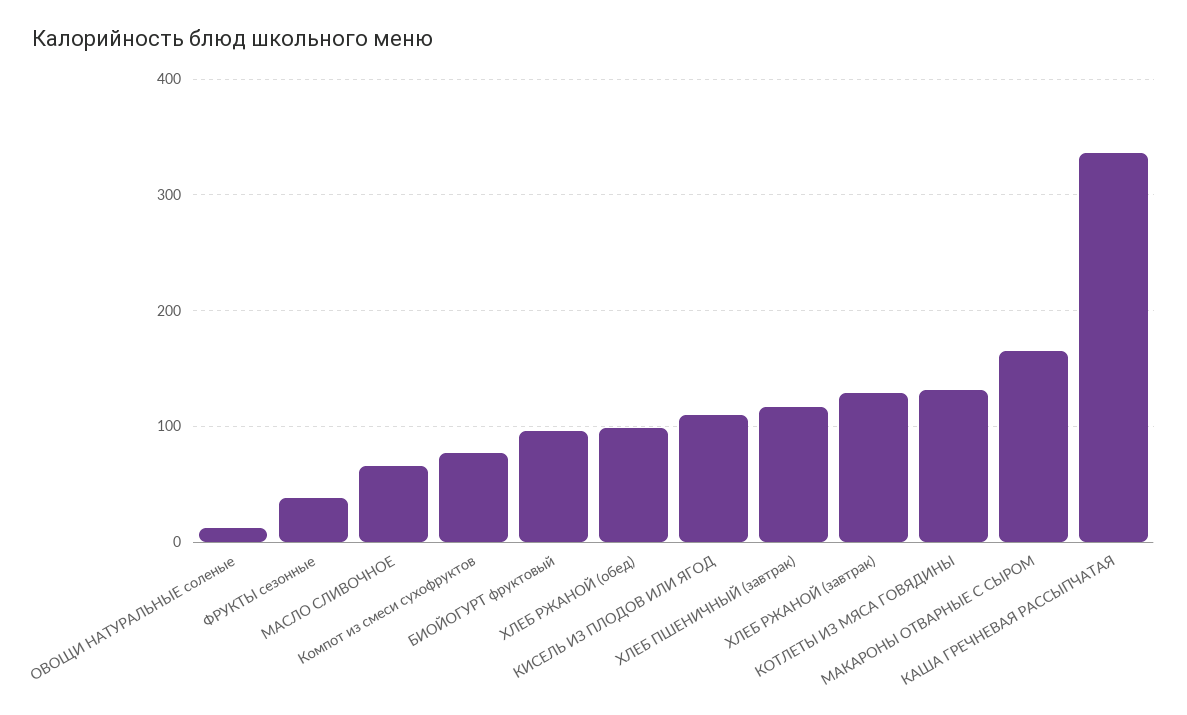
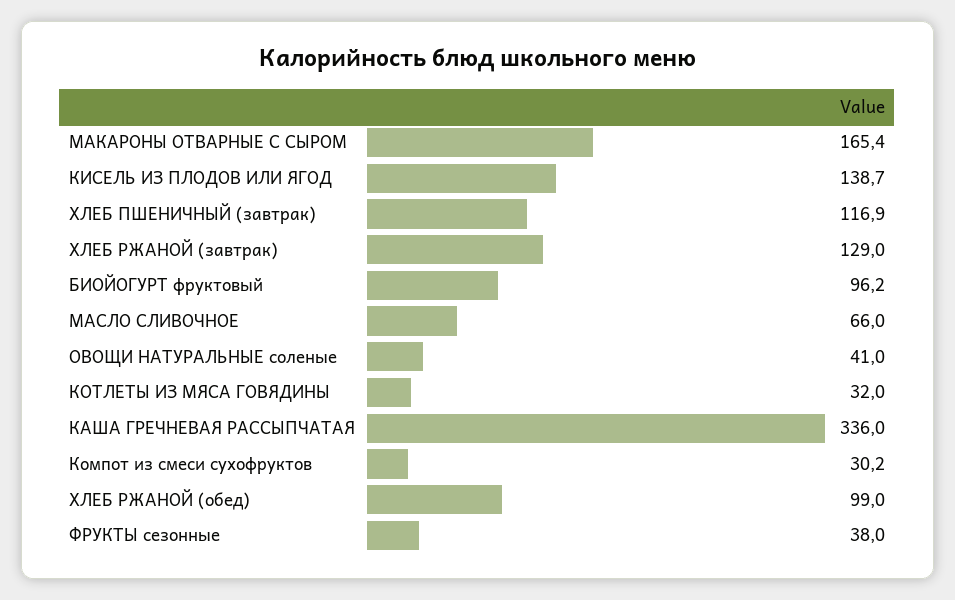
ОВОЩИ НАТУРАЛЬНЫЕ соленые: 10 -> 41
Компот из смеси сухофруктов: 80 -> 30.2
КИСЕЛЬ ИЗ ПЛОДОВ ИЛИ ЯГОД: 110 -> 138.7
КОТЛЕТЫ ИЗ МЯСА ГОВЯДИНЫ: 130 -> 32

